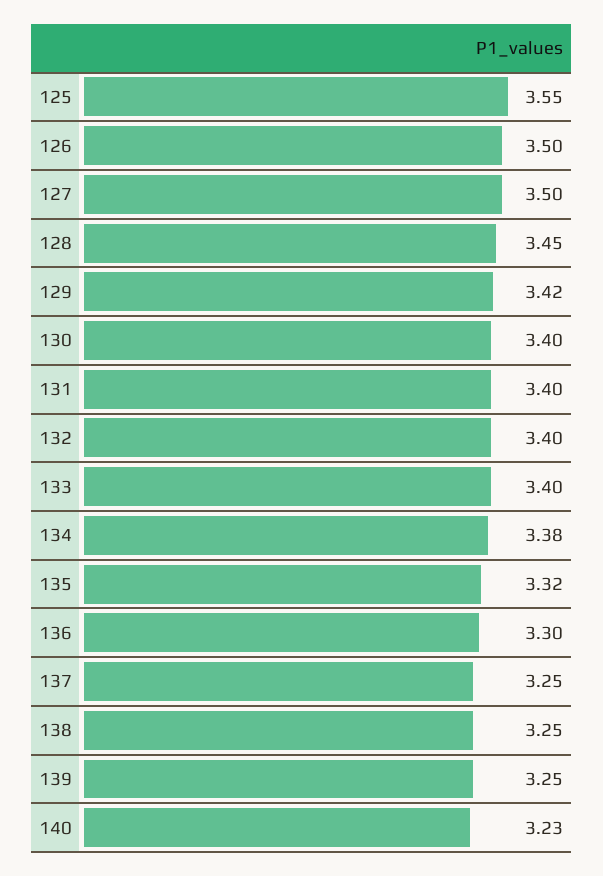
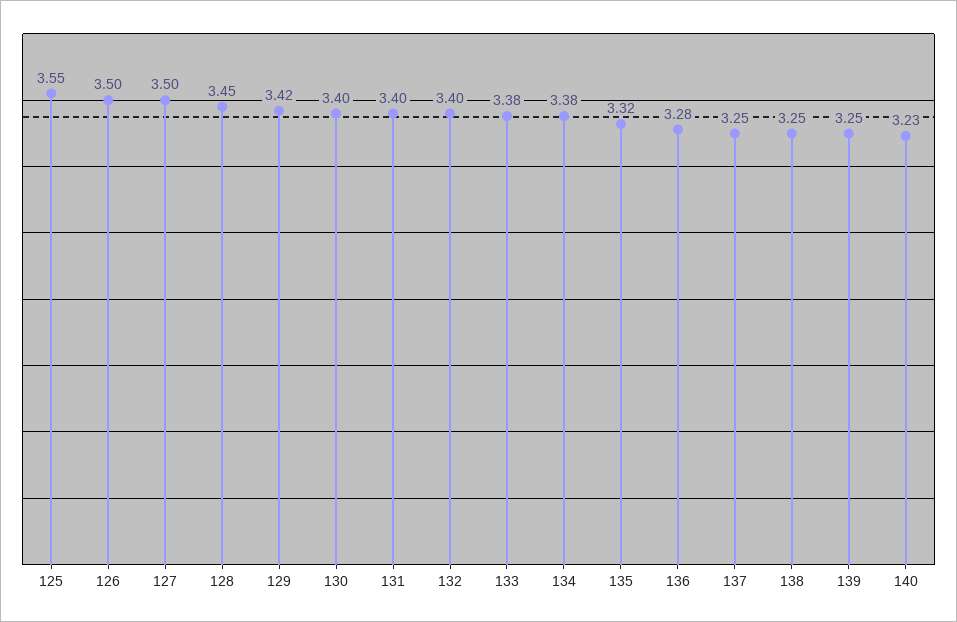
133: 3.4 -> 3.38
136: 3.3 -> 3.28

